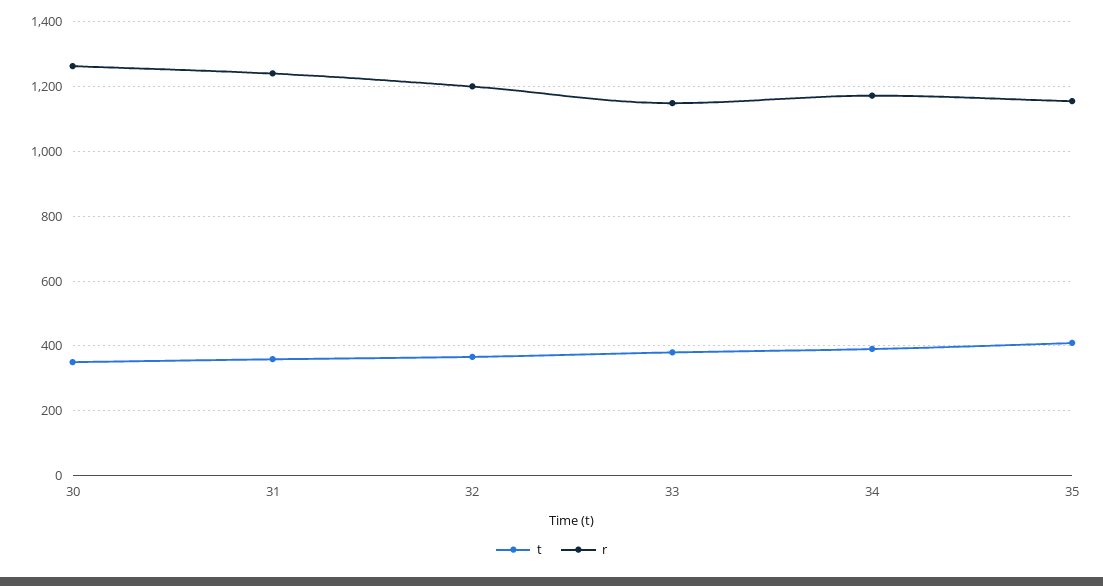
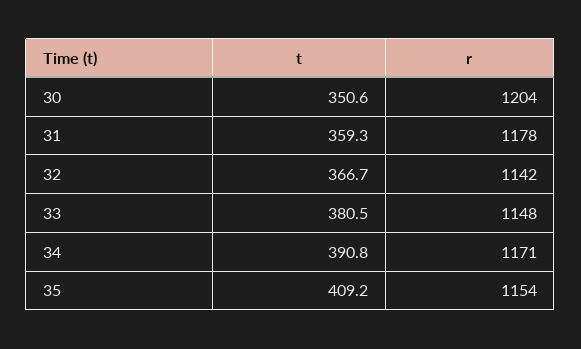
r, 30: 1260 -> 1204
r, 31: 1240 -> 1178
r, 32: 1200 -> 1142

